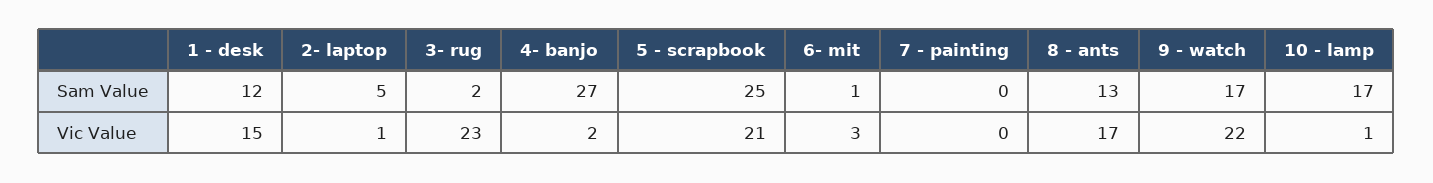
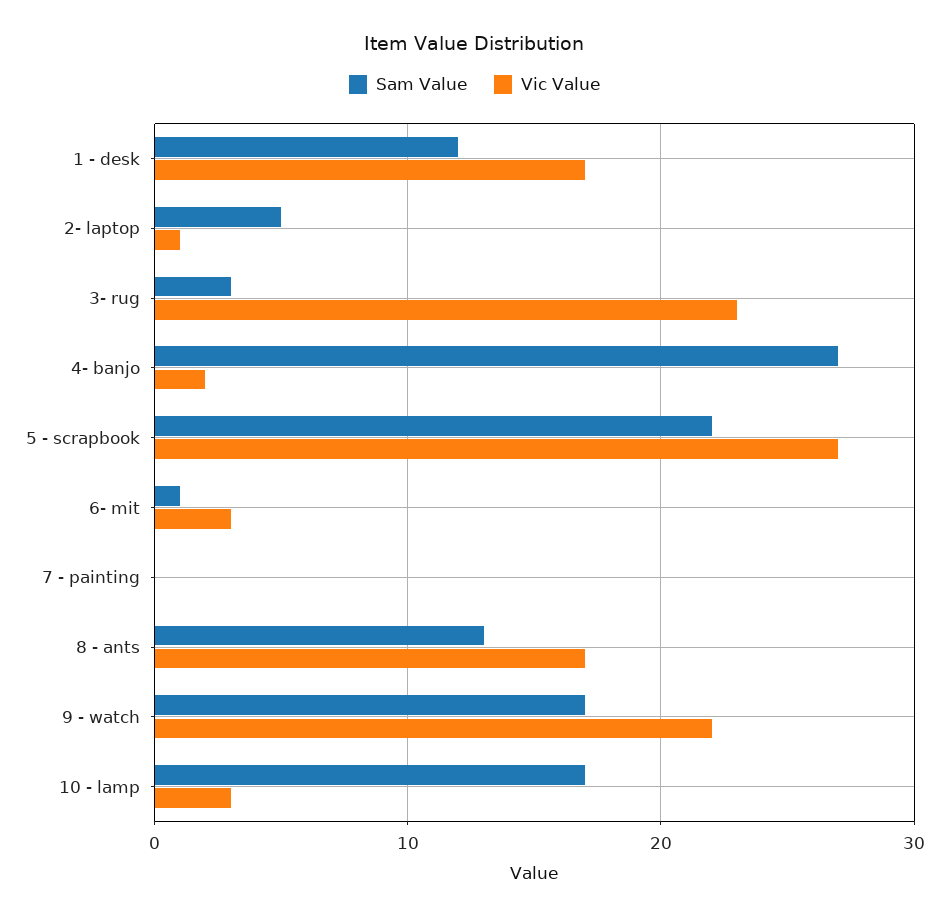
Sam Value, 3- rug: 2 -> 3
Sam Value, 5 - scrapbook: 25 -> 22
Vic Value, 1 - desk: 15 -> 17
Vic Value, 5 - scrapbook: 21 -> 27
Vic Value, 10 - lamp: 1 -> 3

